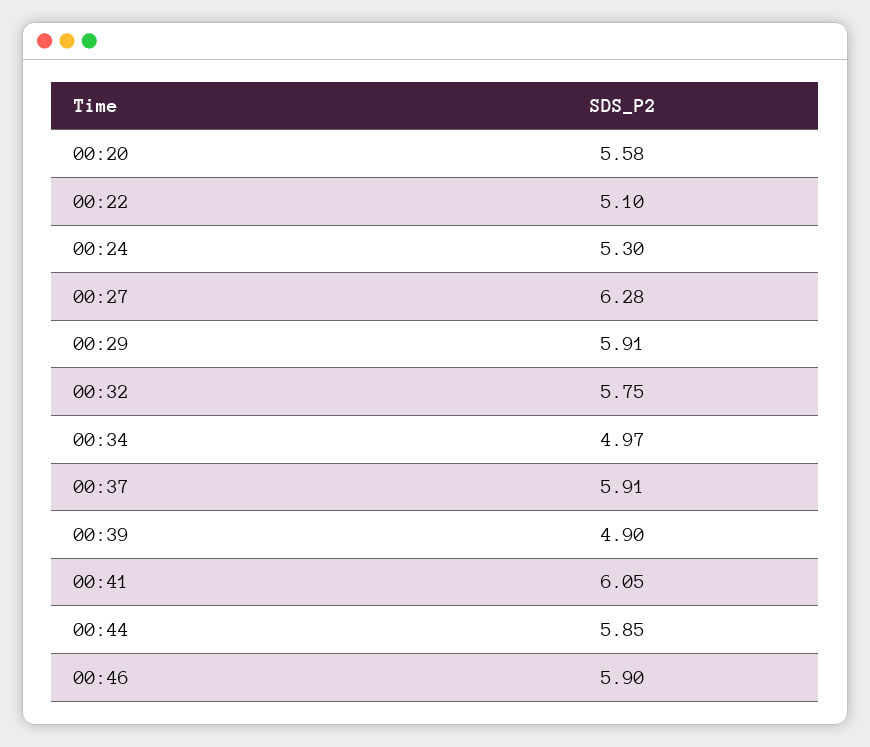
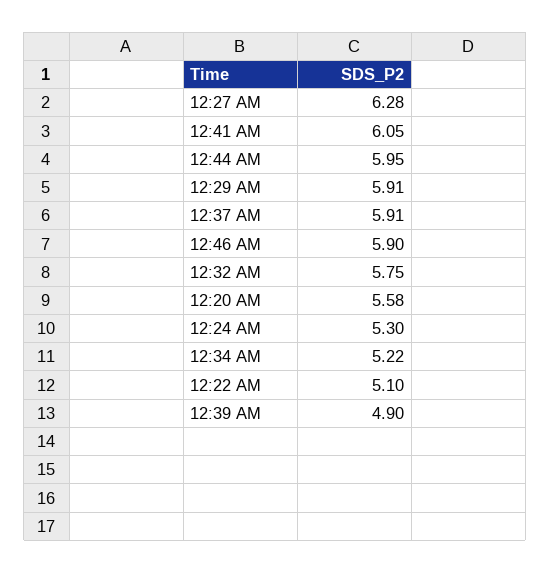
00:34: 4.97 -> 5.22
00:44: 5.85 -> 5.95

